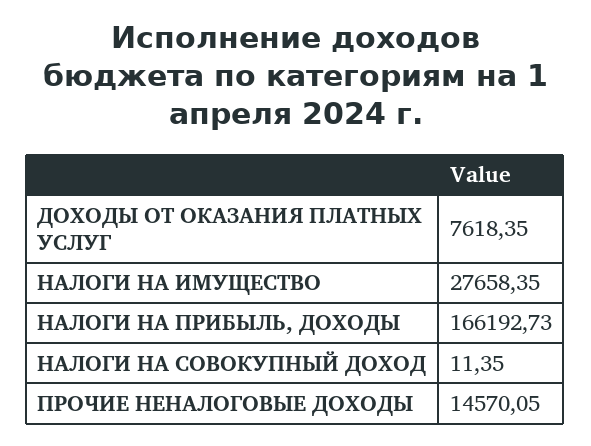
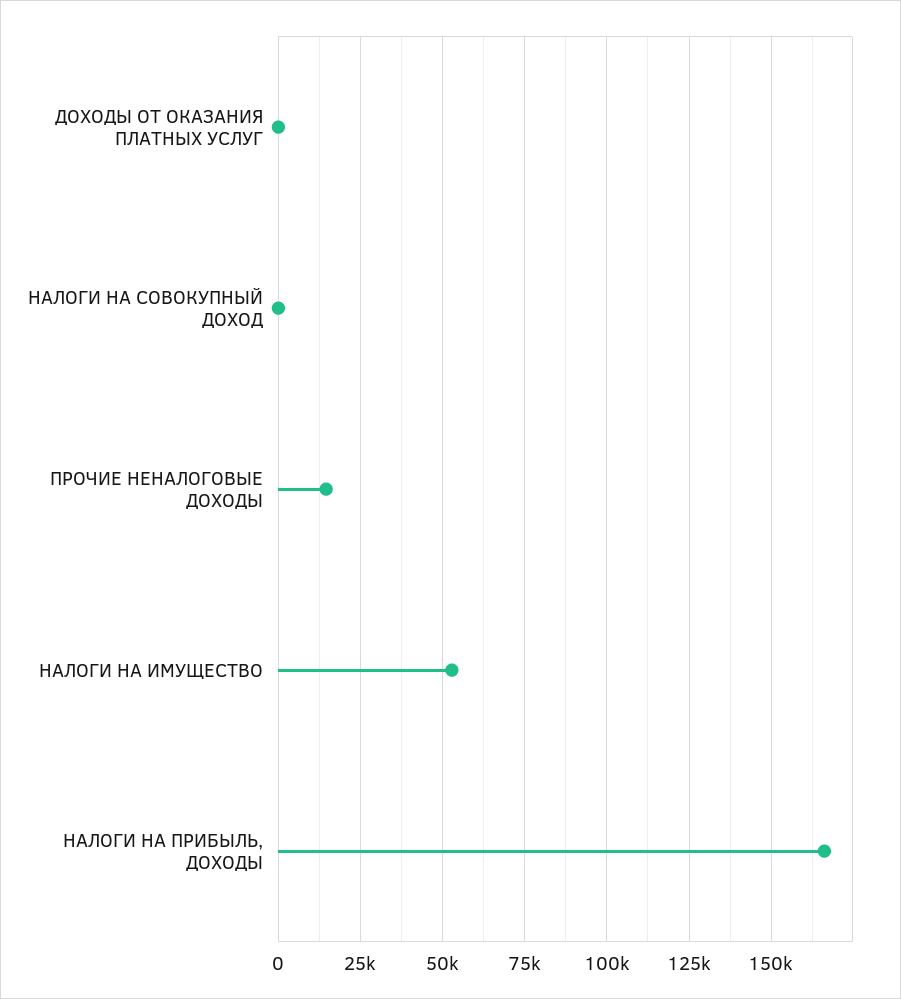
ДОХОДЫ ОТ ОКАЗАНИЯ ПЛАТНЫХ УСЛУГ: 7618.35 -> 0
НАЛОГИ НА ИМУЩЕСТВО: 27658.35 -> 52500

